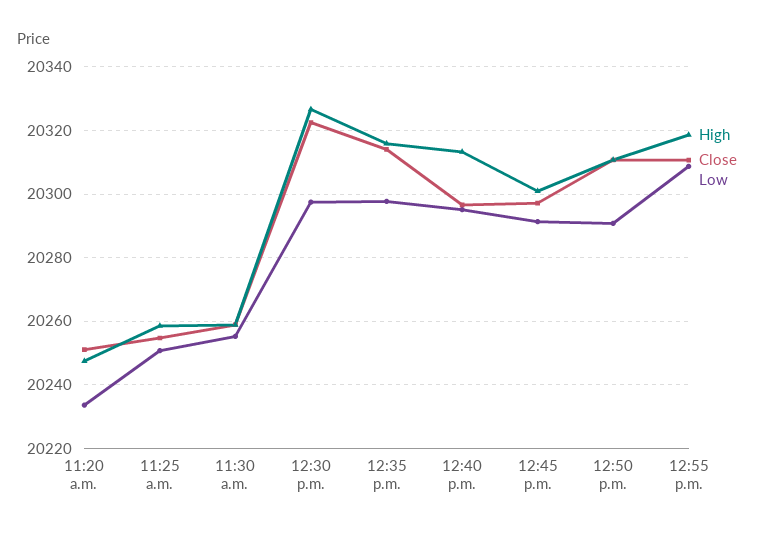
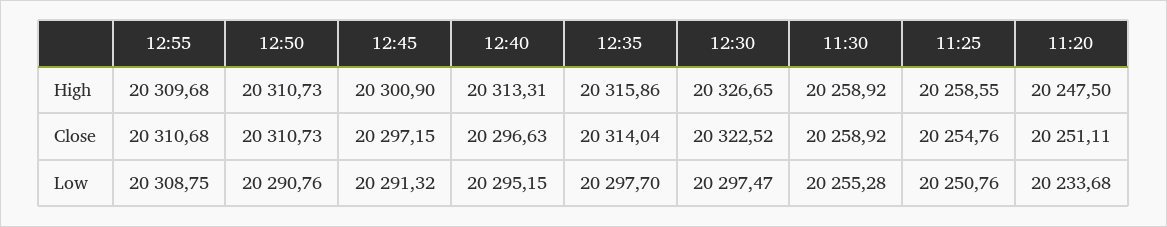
High, 12:55 p.m.: 20318 -> 20309.68

